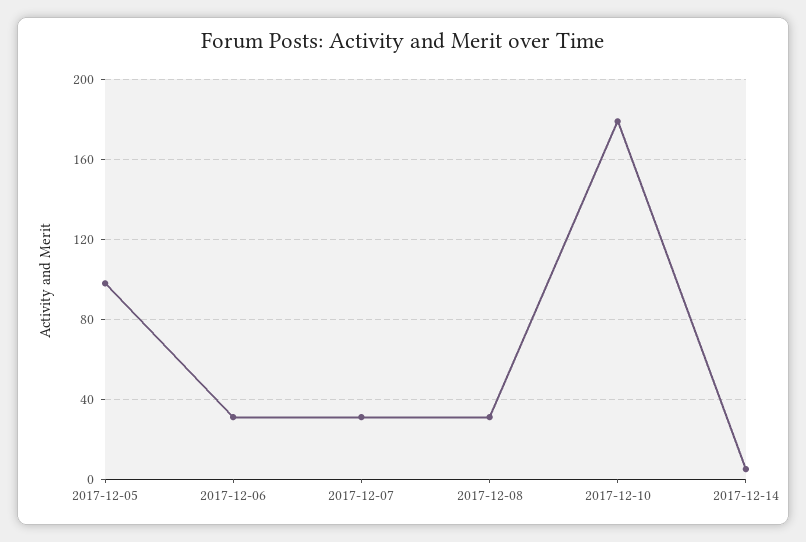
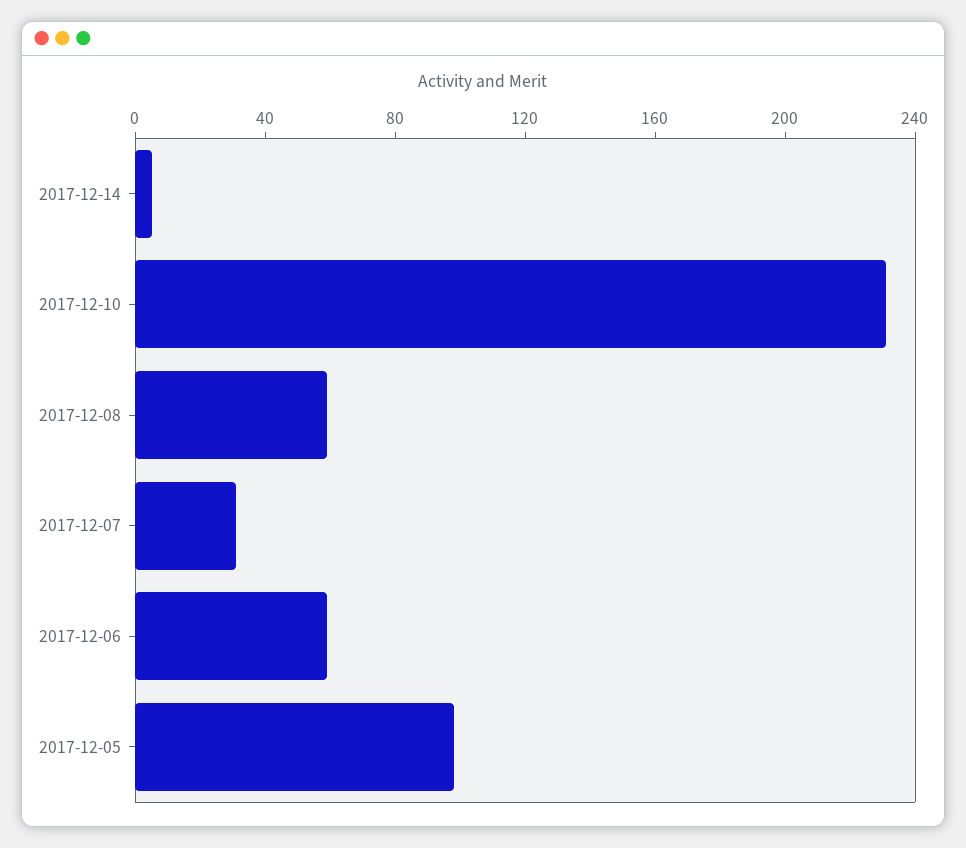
2017-12-06: 30 -> 60
2017-12-08: 30 -> 60
2017-12-10: 180 -> 230

